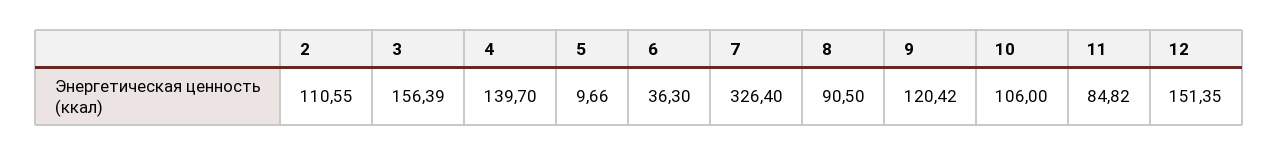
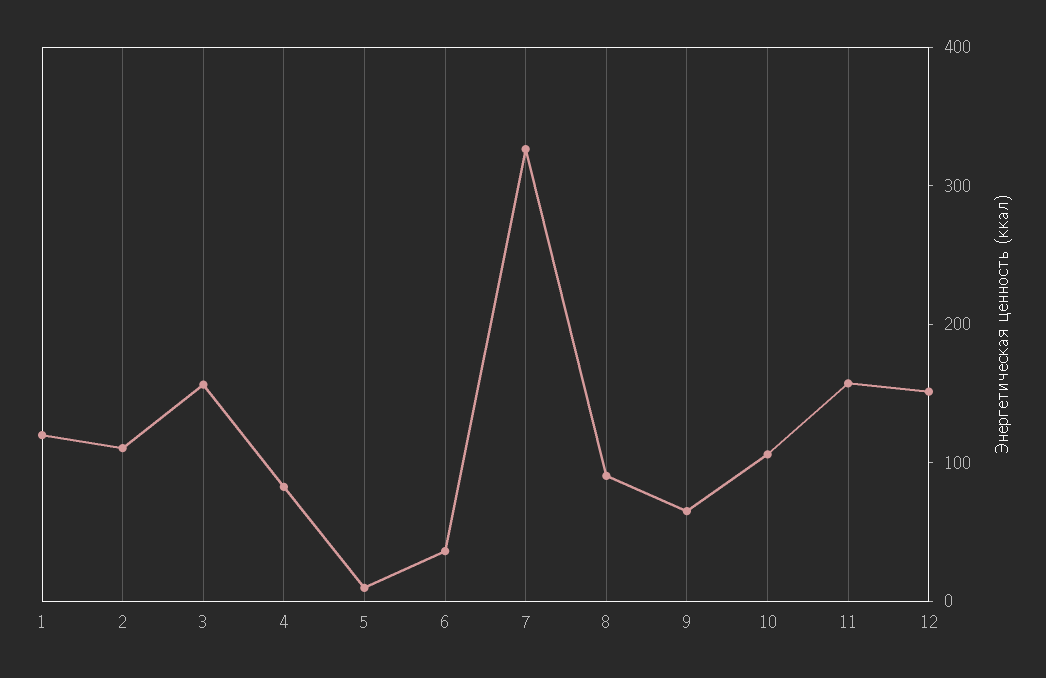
4: 139.7 -> 80
9: 120.42 -> 60
11: 84.82 -> 160
1: none -> 120

